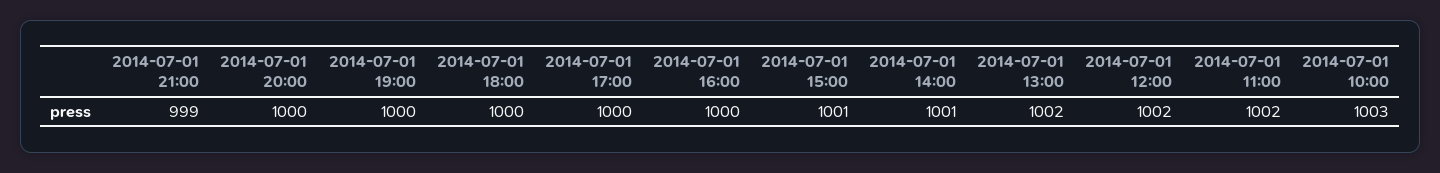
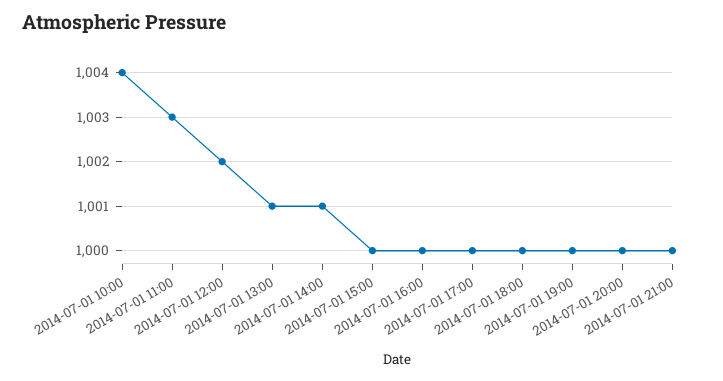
2014-07-01 21:00: 999 -> 1000
2014-07-01 15:00: 1001 -> 1000
2014-07-01 13:00: 1002 -> 1001
2014-07-01 11:00: 1002 -> 1003
2014-07-01 10:00: 1003 -> 1004

